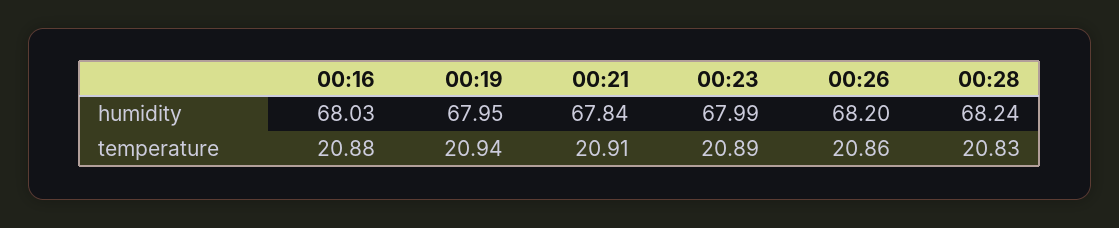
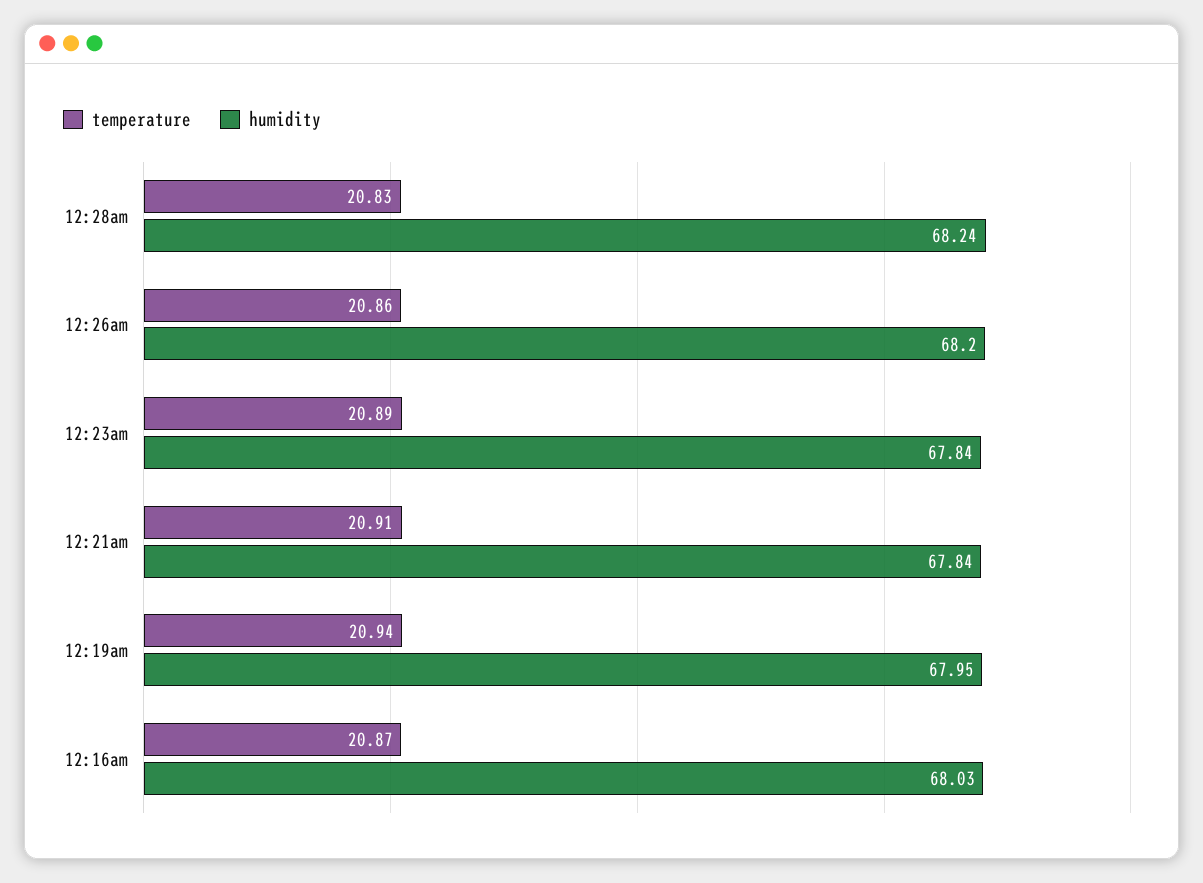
humidity, 00:23: 67.99 -> 67.84
temperature, 00:16: 20.88 -> 20.87

